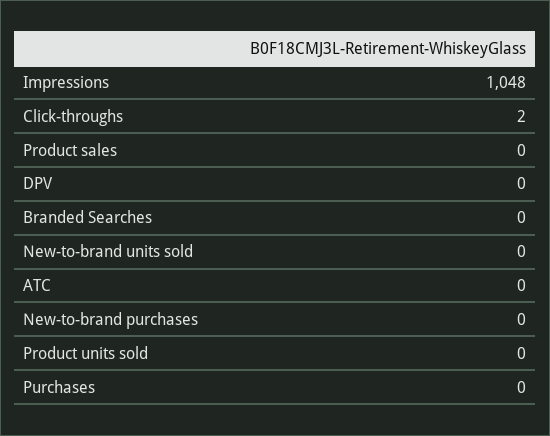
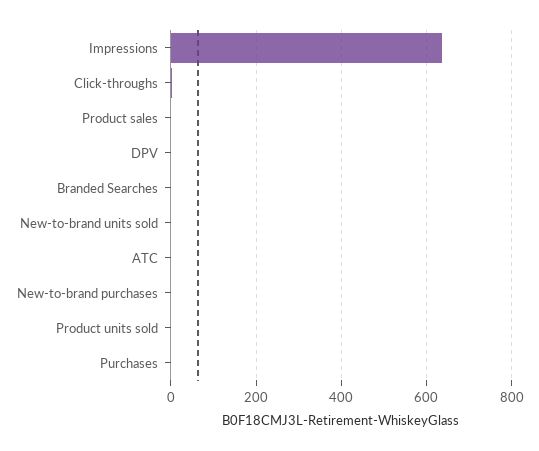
Impressions: 1048 -> 640

